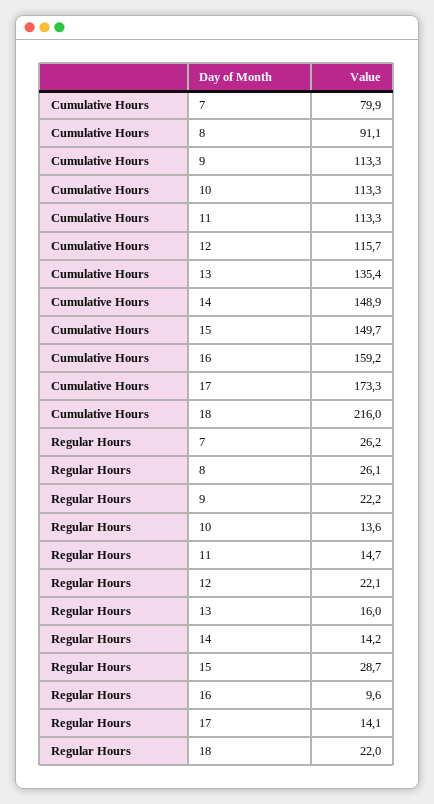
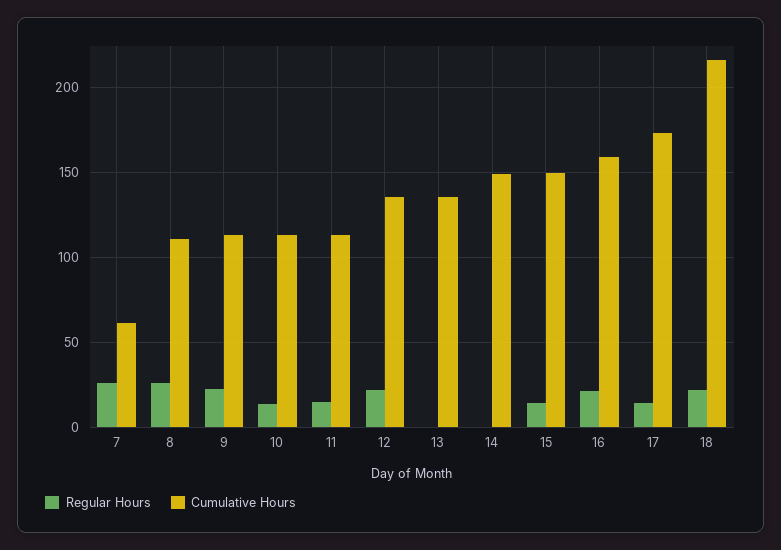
Cumulative Hours, 7: 79.9 -> 60
Cumulative Hours, 8: 91.1 -> 110
Cumulative Hours, 12: 115.7 -> 135
Regular Hours, 13: 16 -> 0
Regular Hours, 14: 14.2 -> 0
Regular Hours, 15: 28.7 -> 15
Regular Hours, 16: 9.6 -> 20

